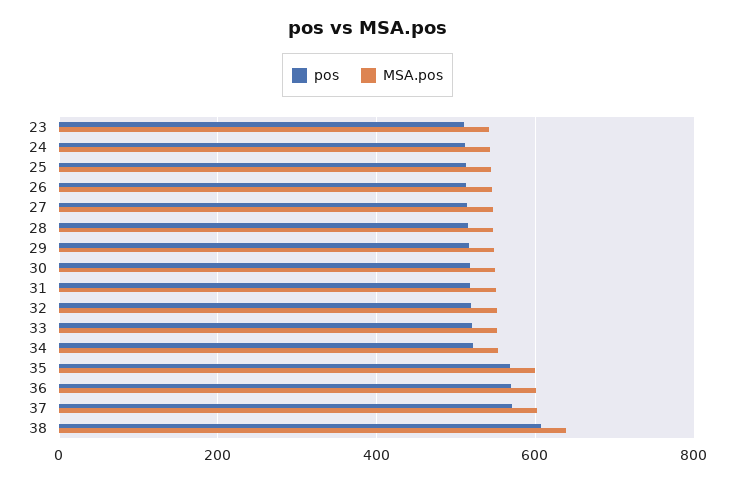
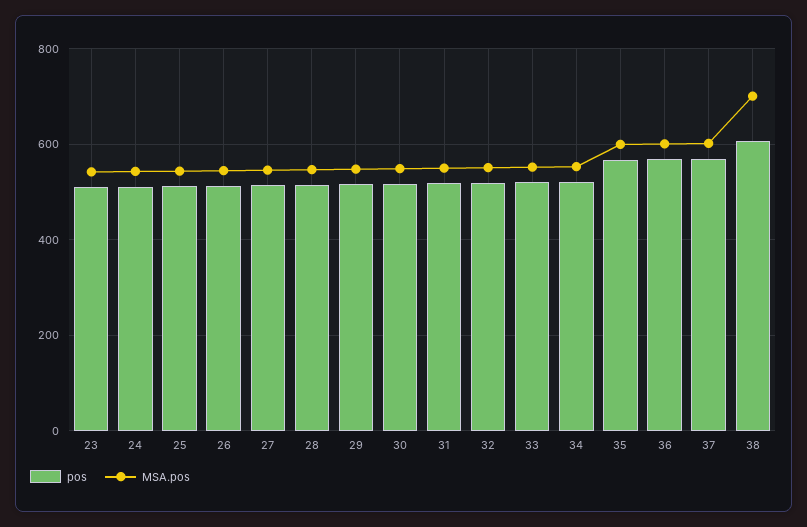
MSA.pos, 38: 640 -> 700

